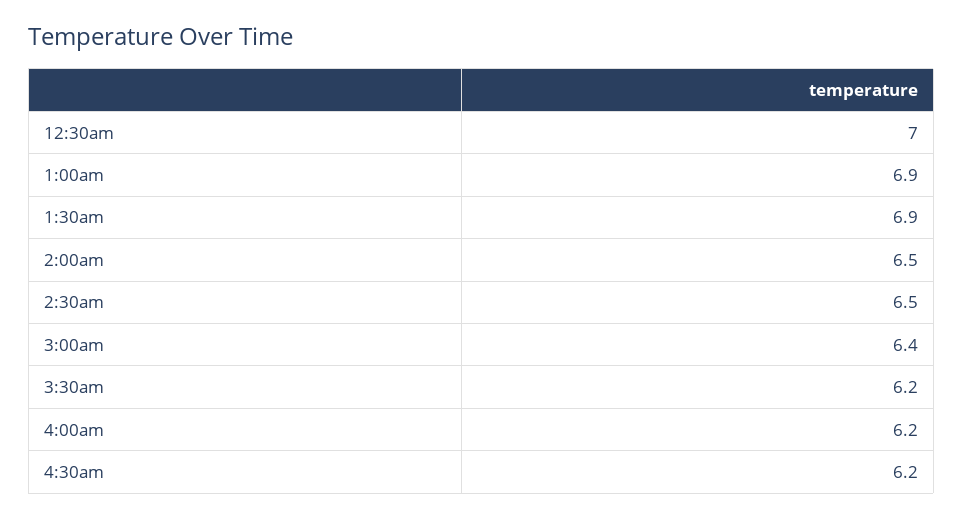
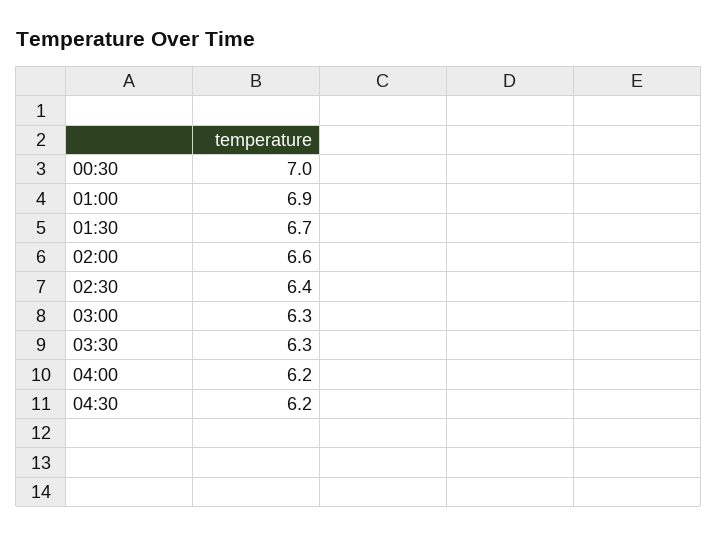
1:30am: 6.9 -> 6.7
2:00am: 6.5 -> 6.6
2:30am: 6.5 -> 6.4
3:00am: 6.4 -> 6.3
3:30am: 6.2 -> 6.3

